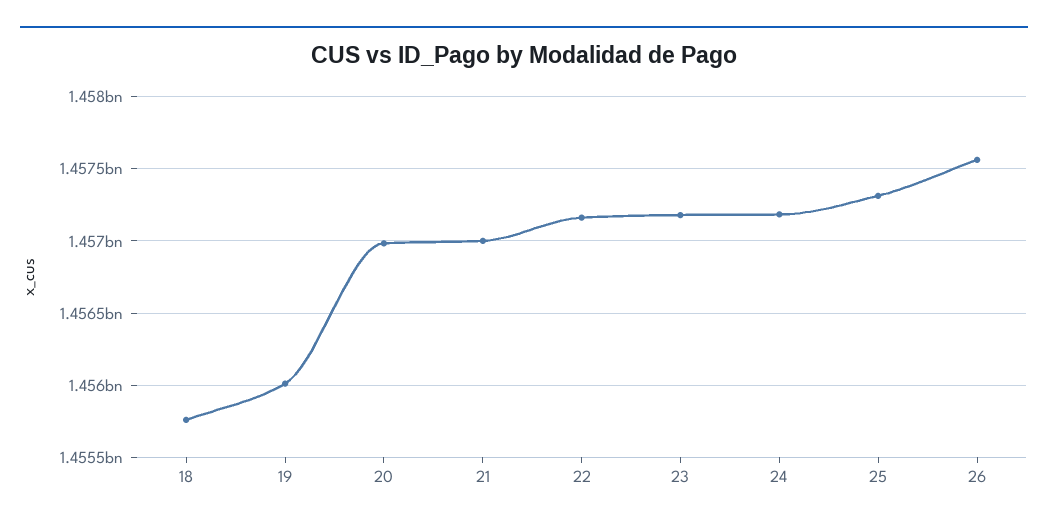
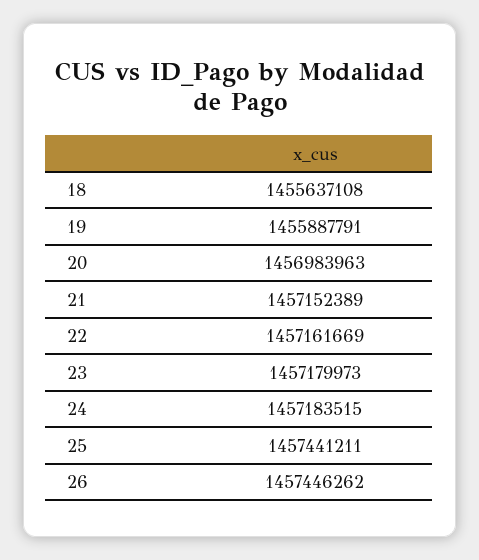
18: 1455750000 -> 1455637108
19: 1456000000 -> 1455887791
21: 1457000000 -> 1457152389
25: 1457300000 -> 1457441211
26: 1457550000 -> 1457446262

